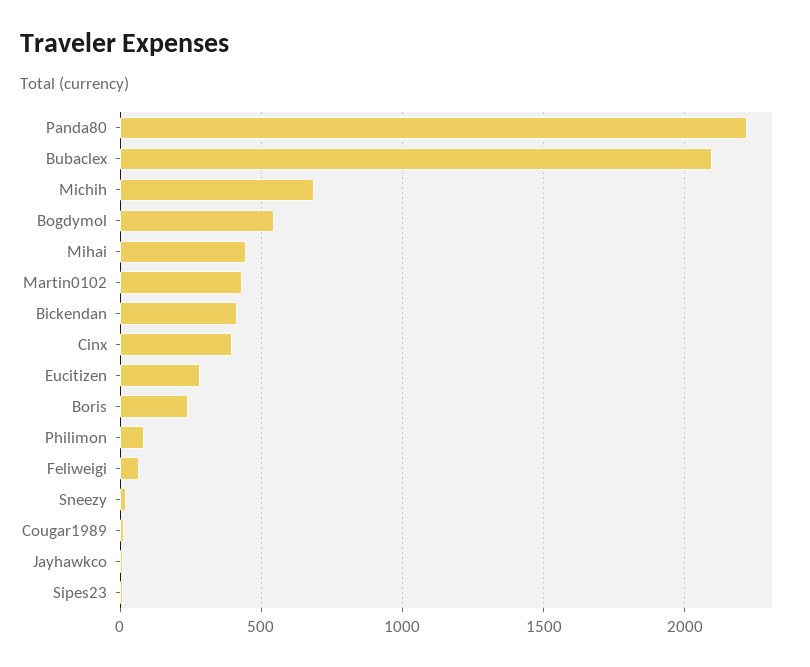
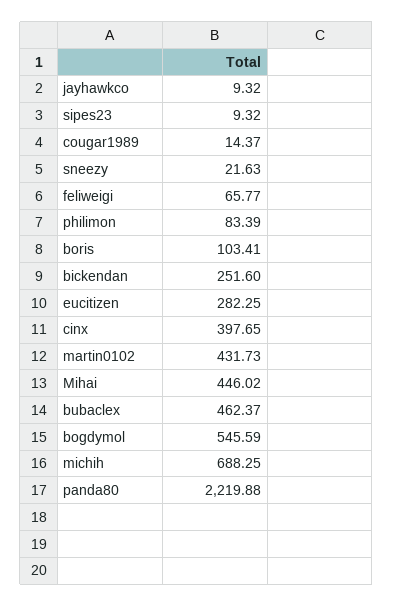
Bubaclex: 2100 -> 462.37
Bickendan: 400 -> 251.6
Boris: 250 -> 103.41

